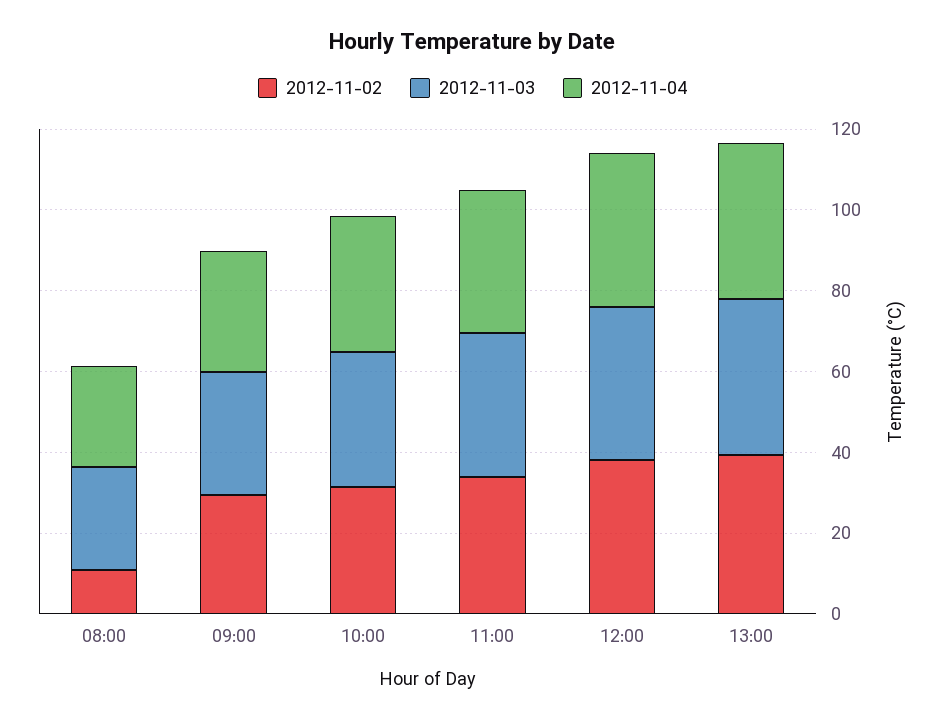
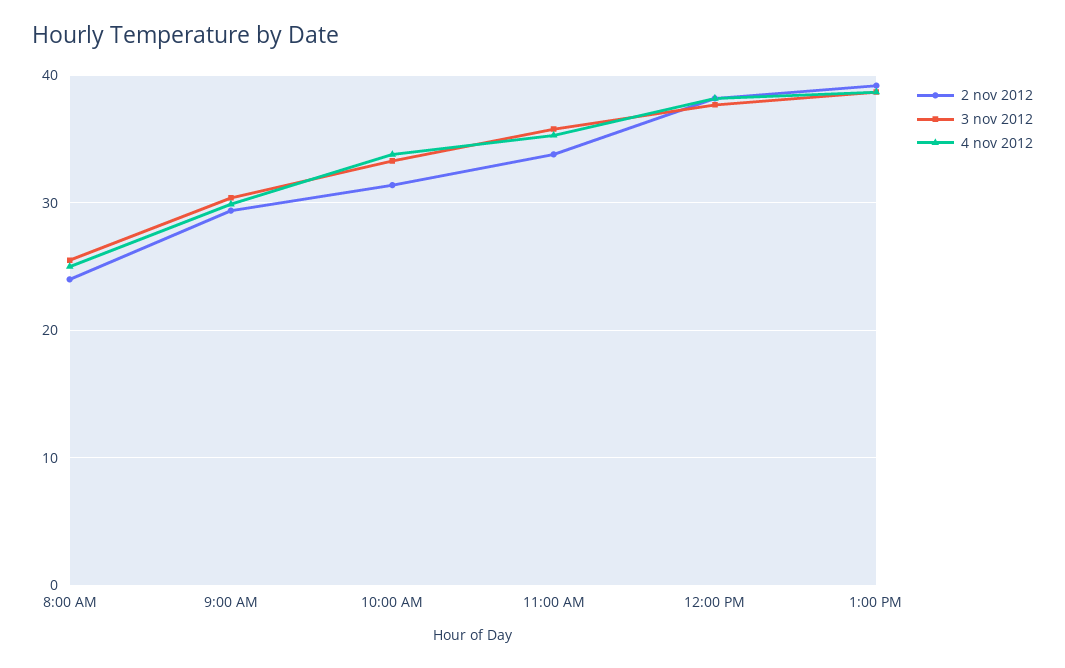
2012-11-02, 08:00: 10 -> 24

